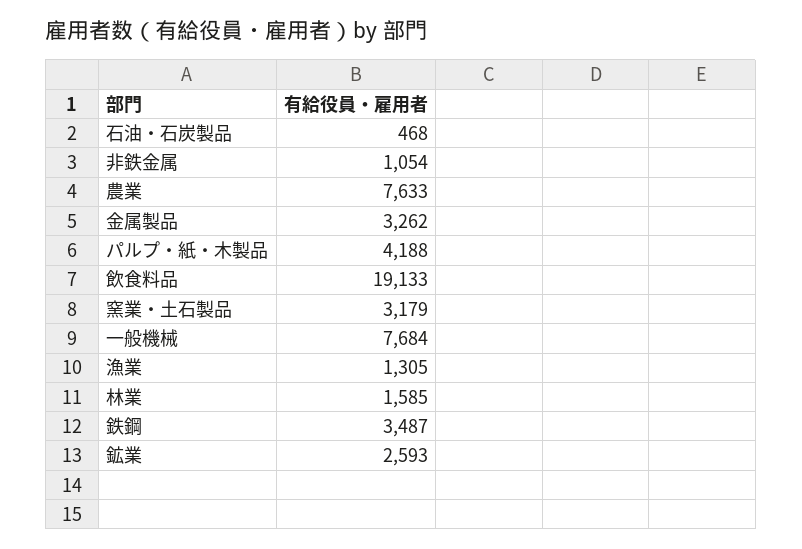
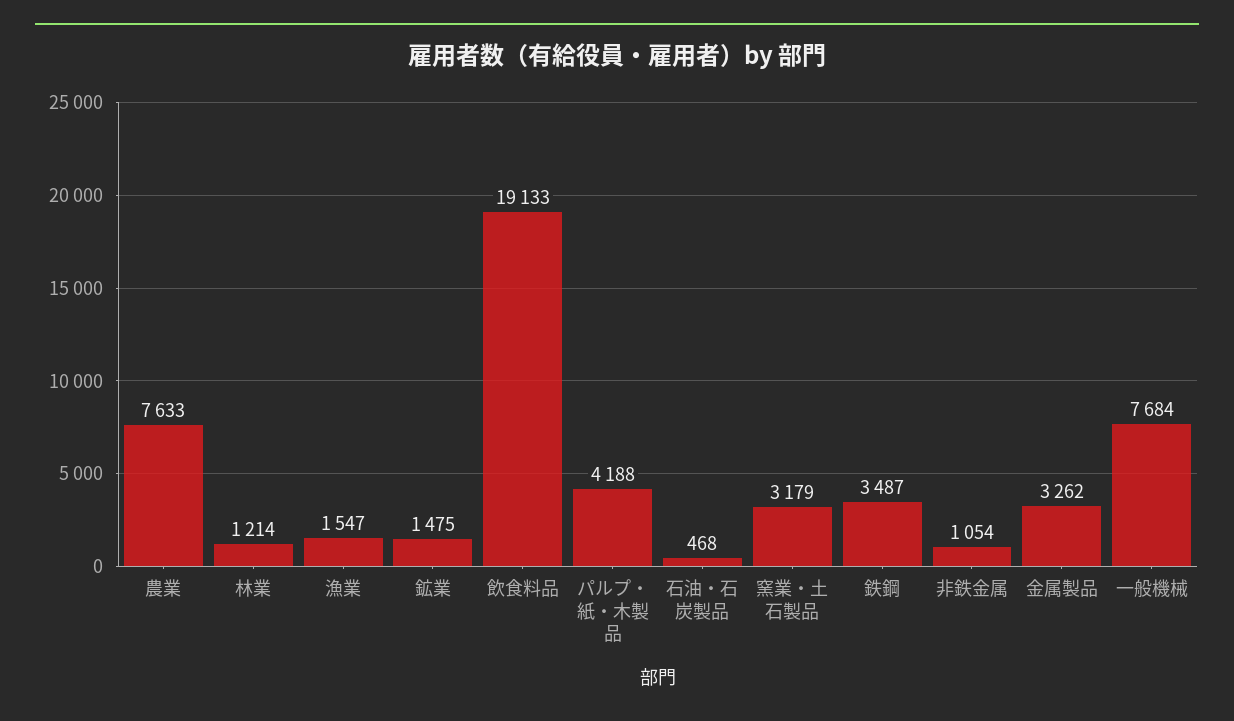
漁業: 1305 -> 1547
林業: 1585 -> 1214
鉱業: 2593 -> 1475

